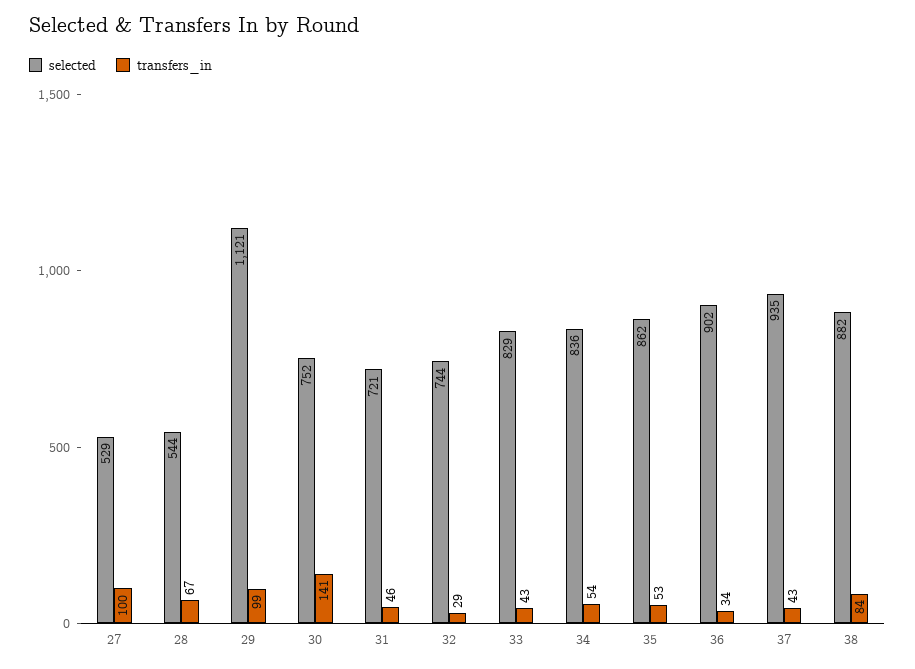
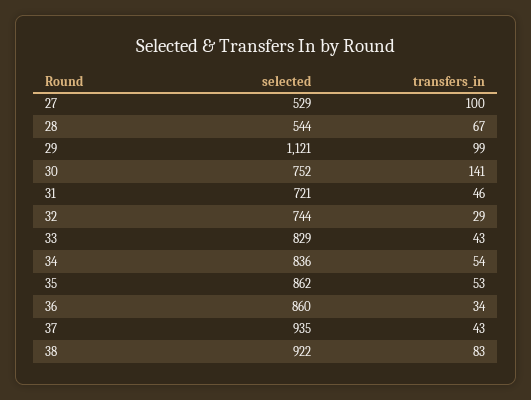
selected, 36: 902 -> 860
selected, 38: 882 -> 922
transfers_in, 38: 84 -> 83

